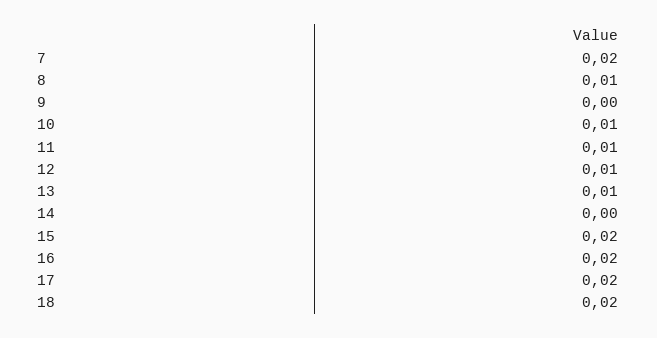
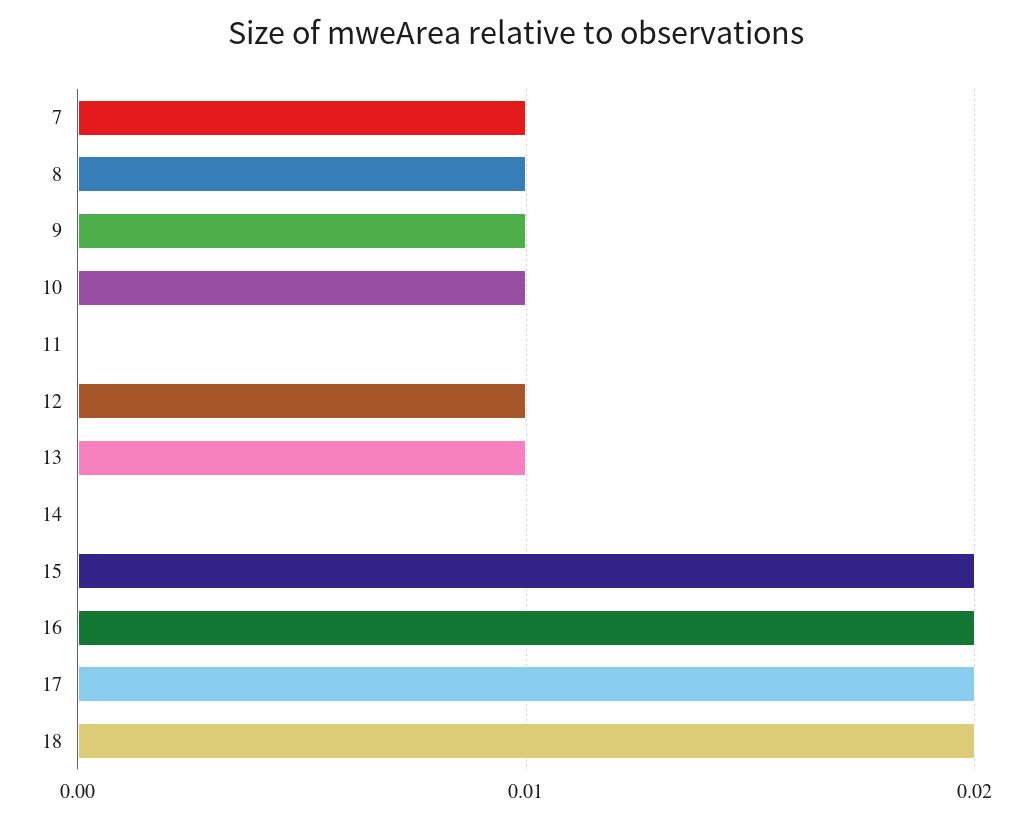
7: 0.02 -> 0.01
9: 0 -> 0.01
11: 0.01 -> 0

